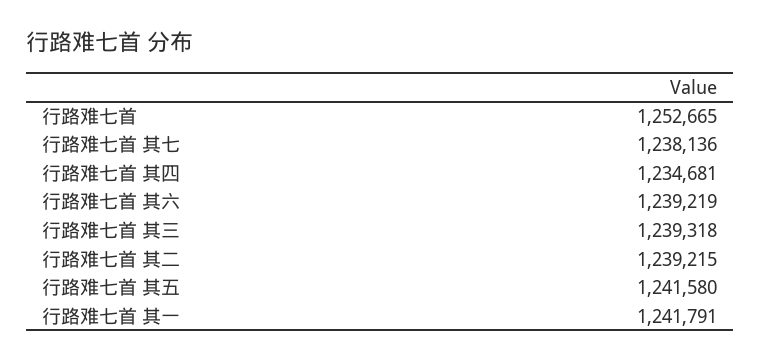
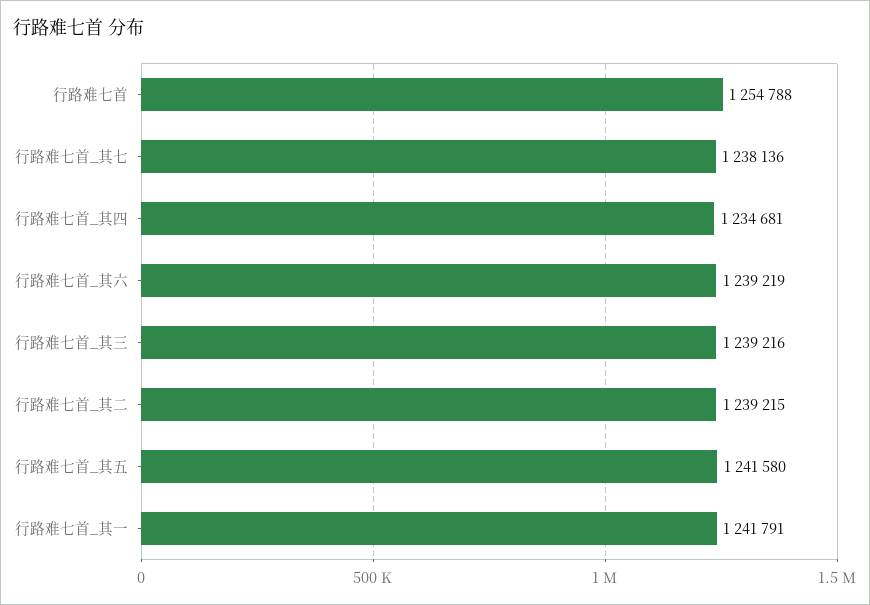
行路难七首: 1252665 -> 1254788
行路难七首 其三: 1239318 -> 1239216

